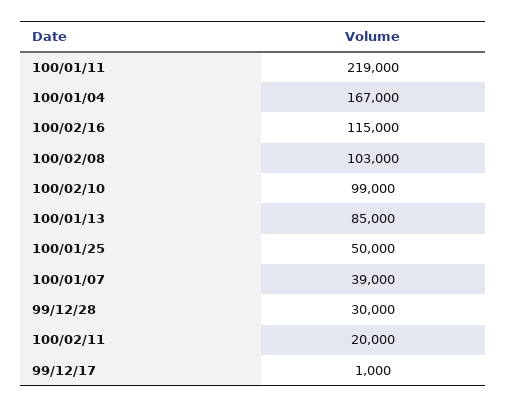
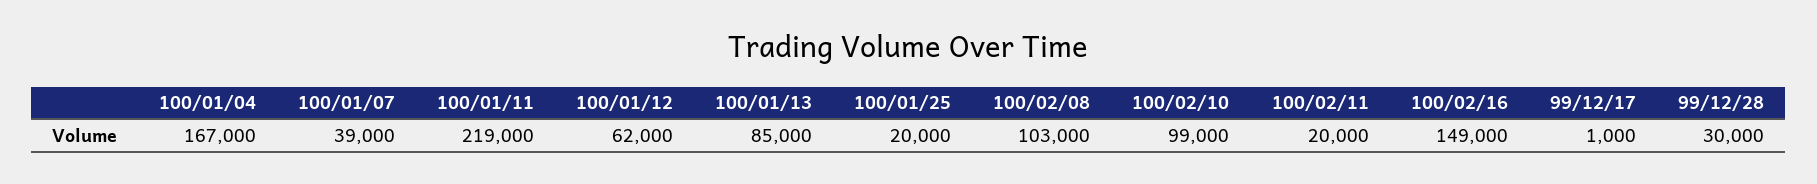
100/02/16: 115000 -> 149000
100/01/25: 50000 -> 20000
100/01/12: none -> 62000

